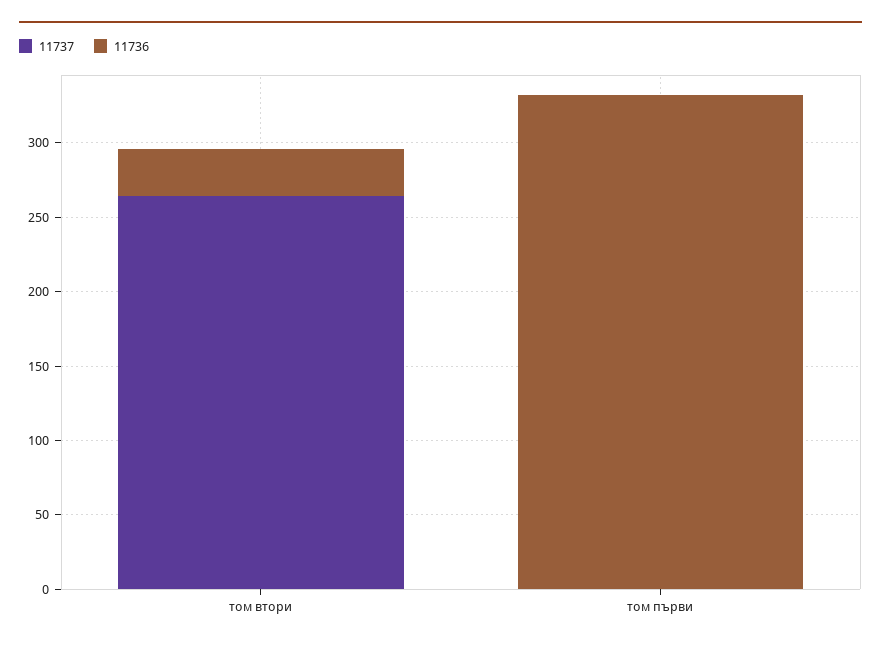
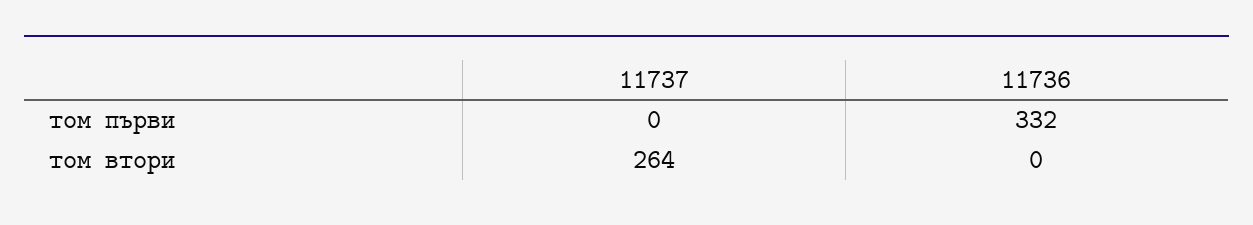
11736, том втори: 30 -> 0

